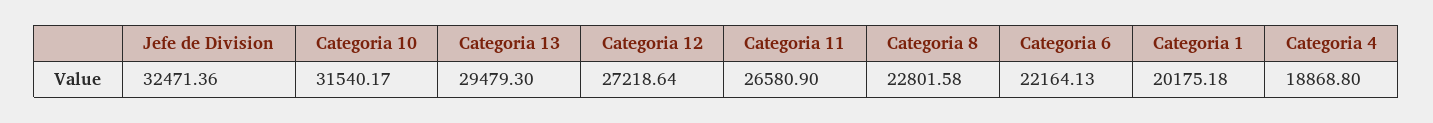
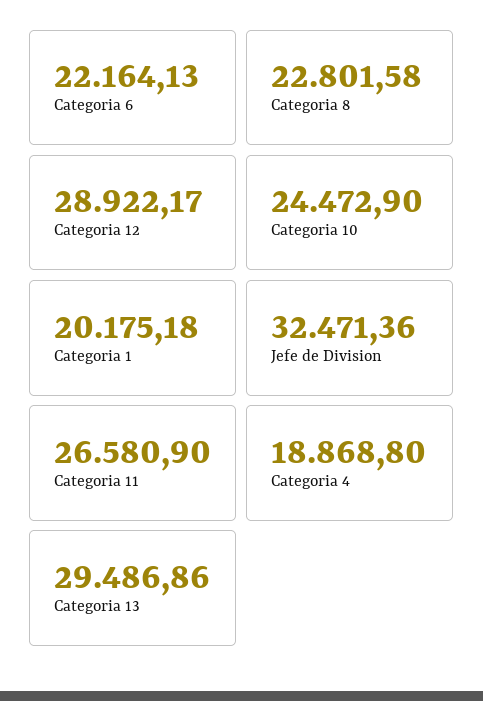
Categoria 10: 31540.17 -> 24472.9
Categoria 13: 29479.3 -> 29486.86
Categoria 12: 27218.64 -> 28922.17

